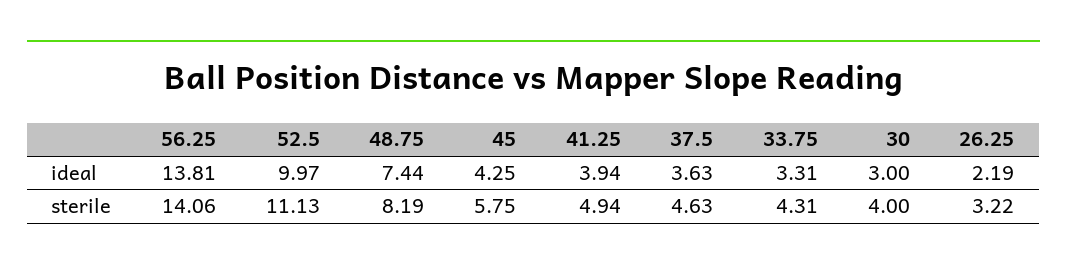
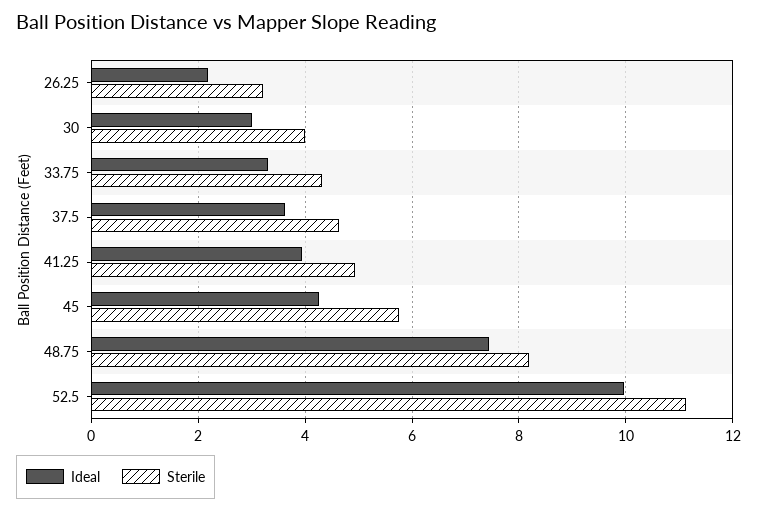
ideal, 56.25: 13.81 -> none
sterile, 56.25: 14.06 -> none

